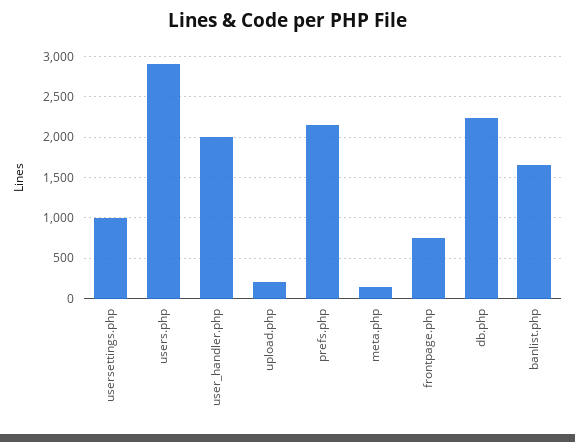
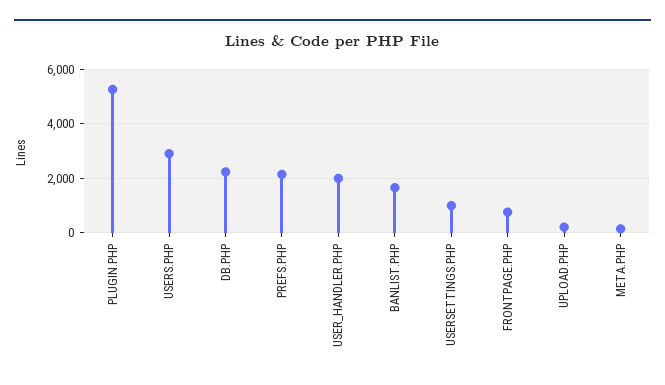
PLUGIN.PHP: none -> 5250

